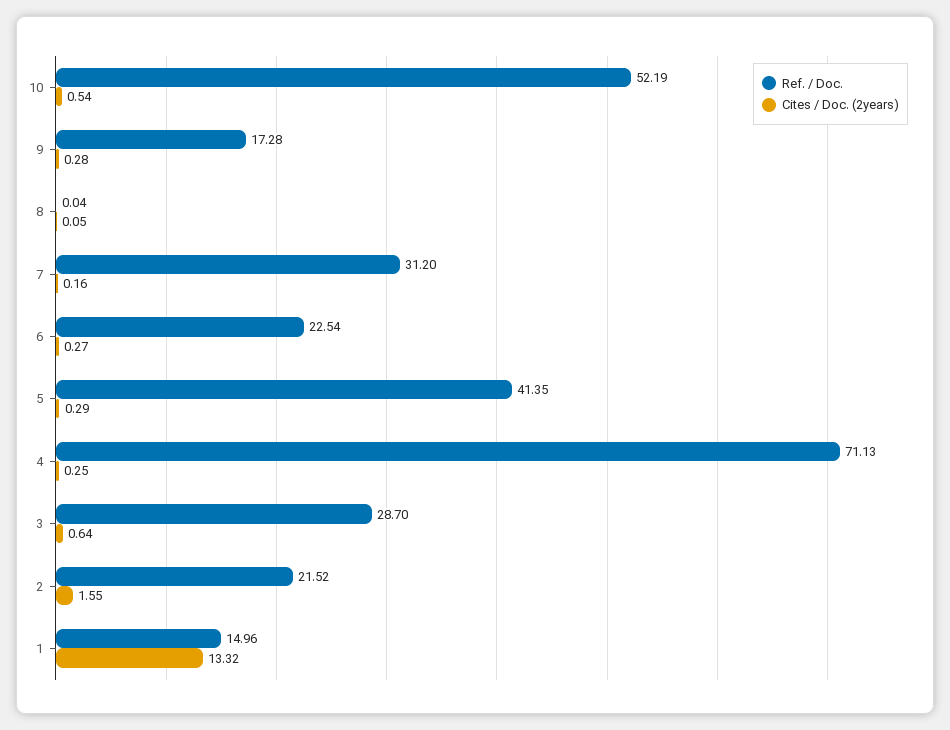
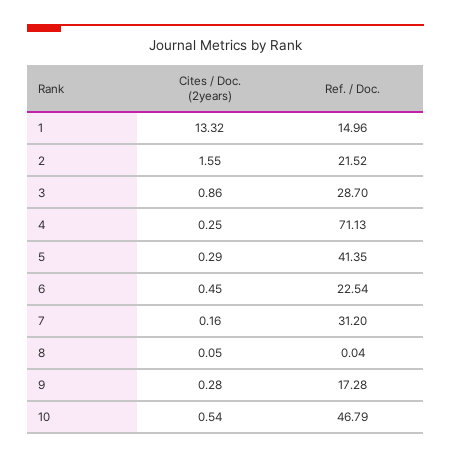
Ref. / Doc., 10: 52.19 -> 46.79
Cites / Doc. (2years), 6: 0.27 -> 0.45
Cites / Doc. (2years), 3: 0.64 -> 0.86

